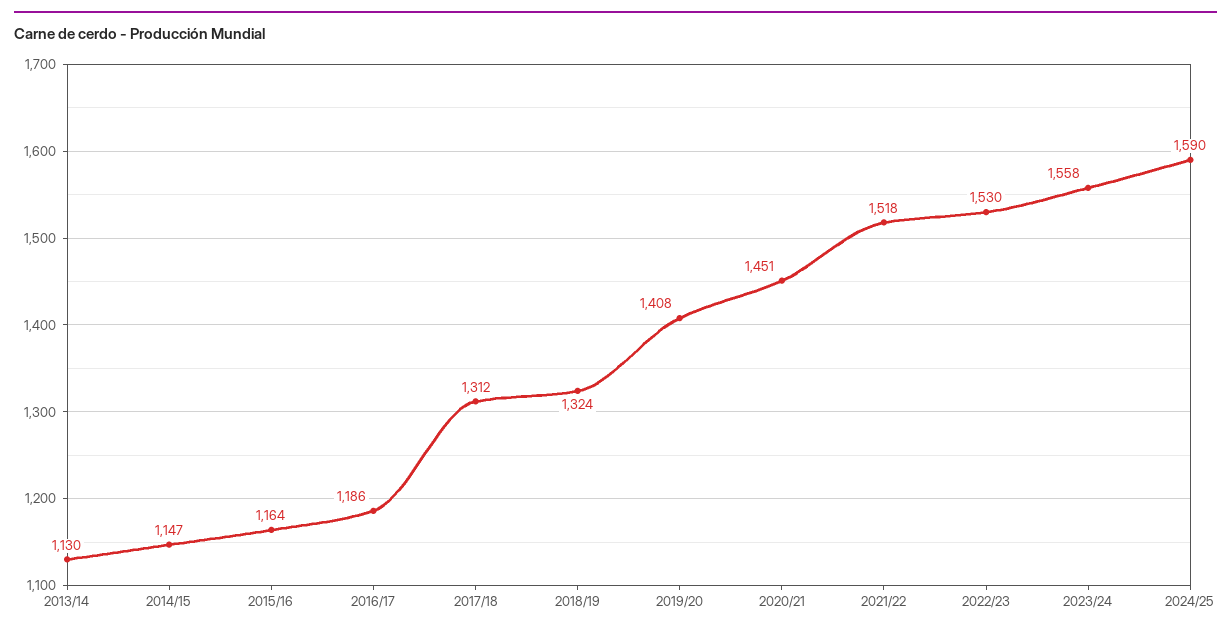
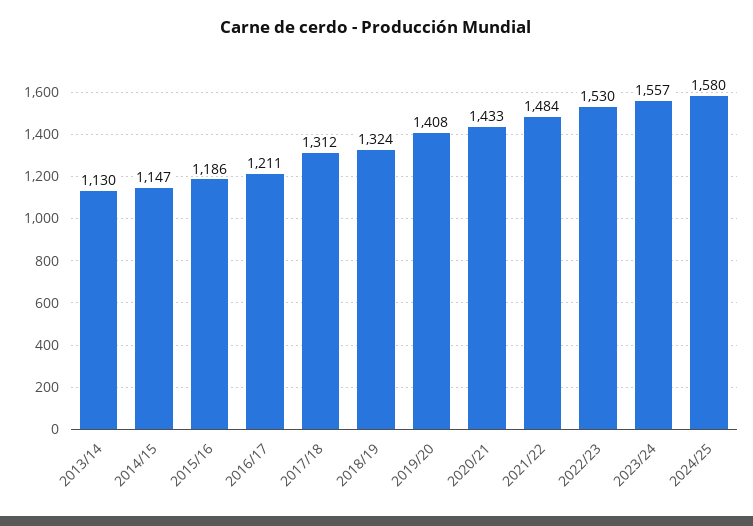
2015/16: 1164 -> 1186
2016/17: 1186 -> 1211
2020/21: 1451 -> 1433
2021/22: 1518 -> 1484
2023/24: 1558 -> 1557
2024/25: 1590 -> 1580

